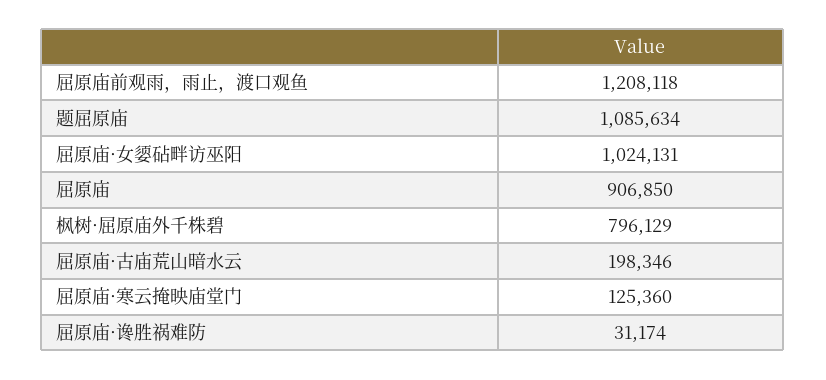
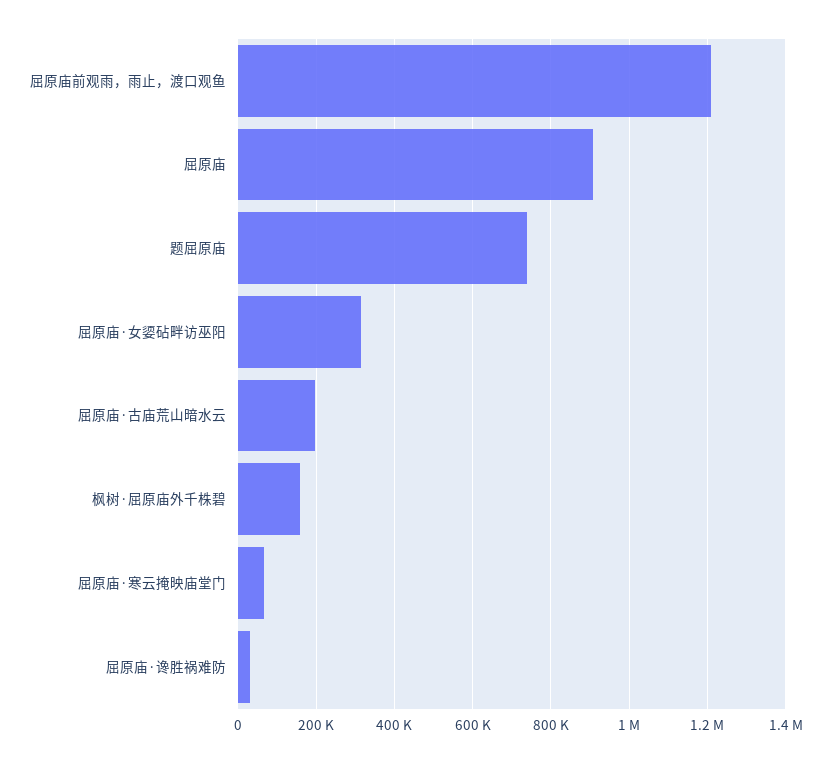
题屈原庙: 1085634 -> 740000
屈原庙·女媭砧畔访巫阳: 1024131 -> 320000
枫树·屈原庙外千株碧: 796129 -> 160000
屈原庙·寒云掩映庙堂门: 125360 -> 60000

